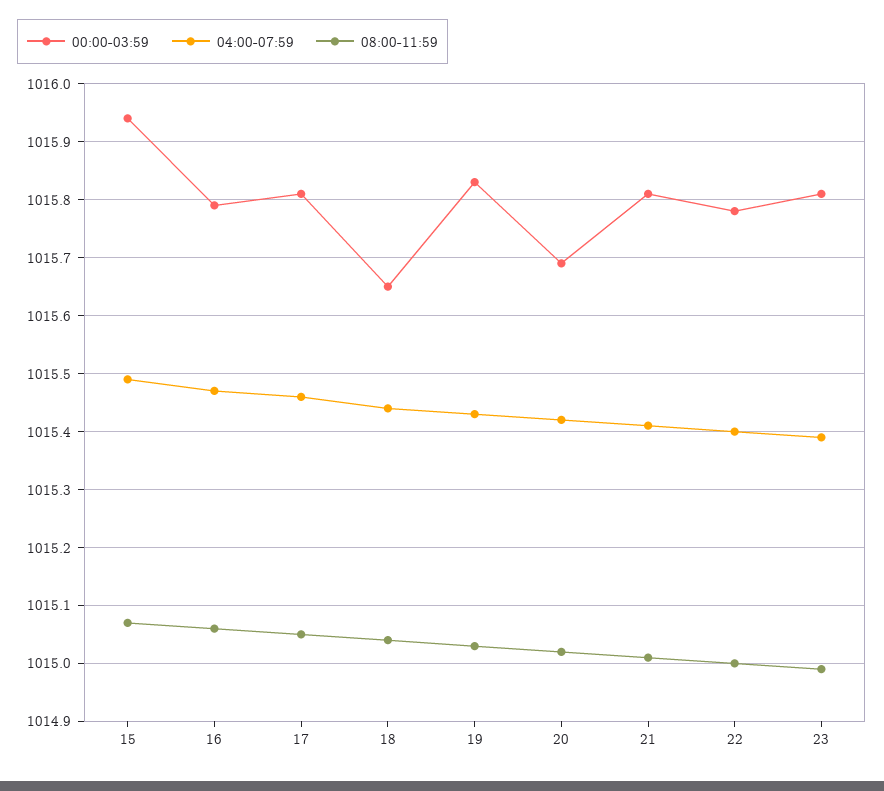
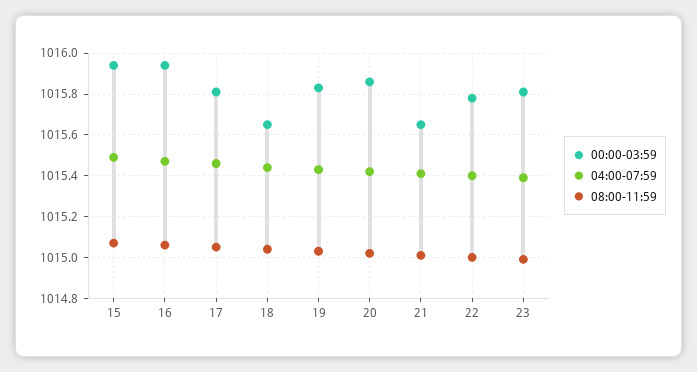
00:00-03:59, 16: 1015.8 -> 1015.95
00:00-03:59, 20: 1015.7 -> 1015.85
00:00-03:59, 21: 1015.8 -> 1015.65

